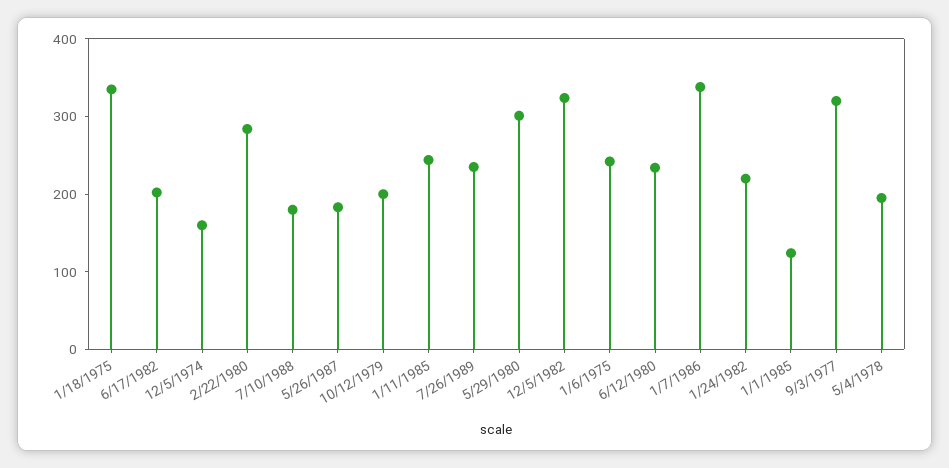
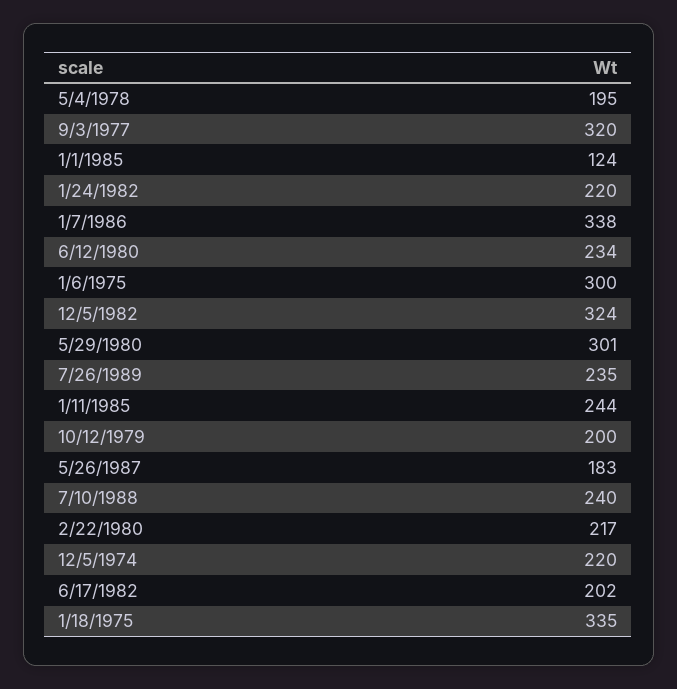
12/5/1974: 160 -> 220
2/22/1980: 280 -> 217
7/10/1988: 180 -> 240
1/6/1975: 240 -> 300

